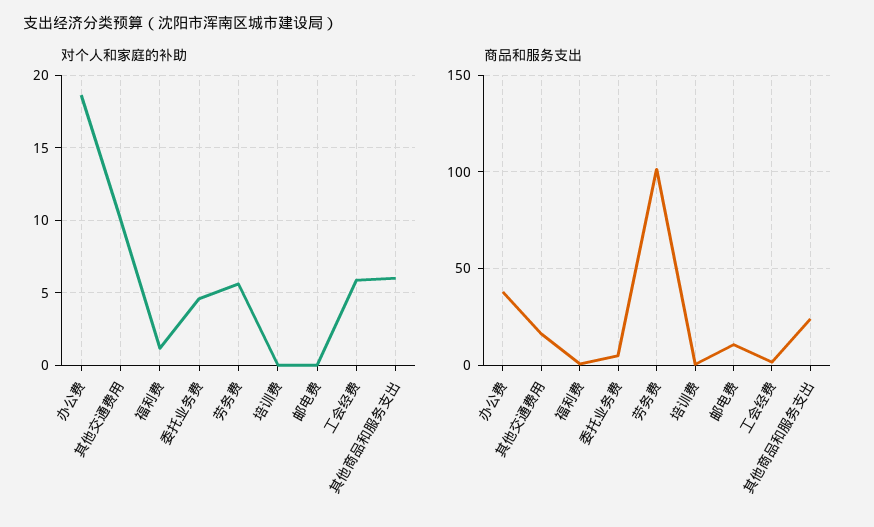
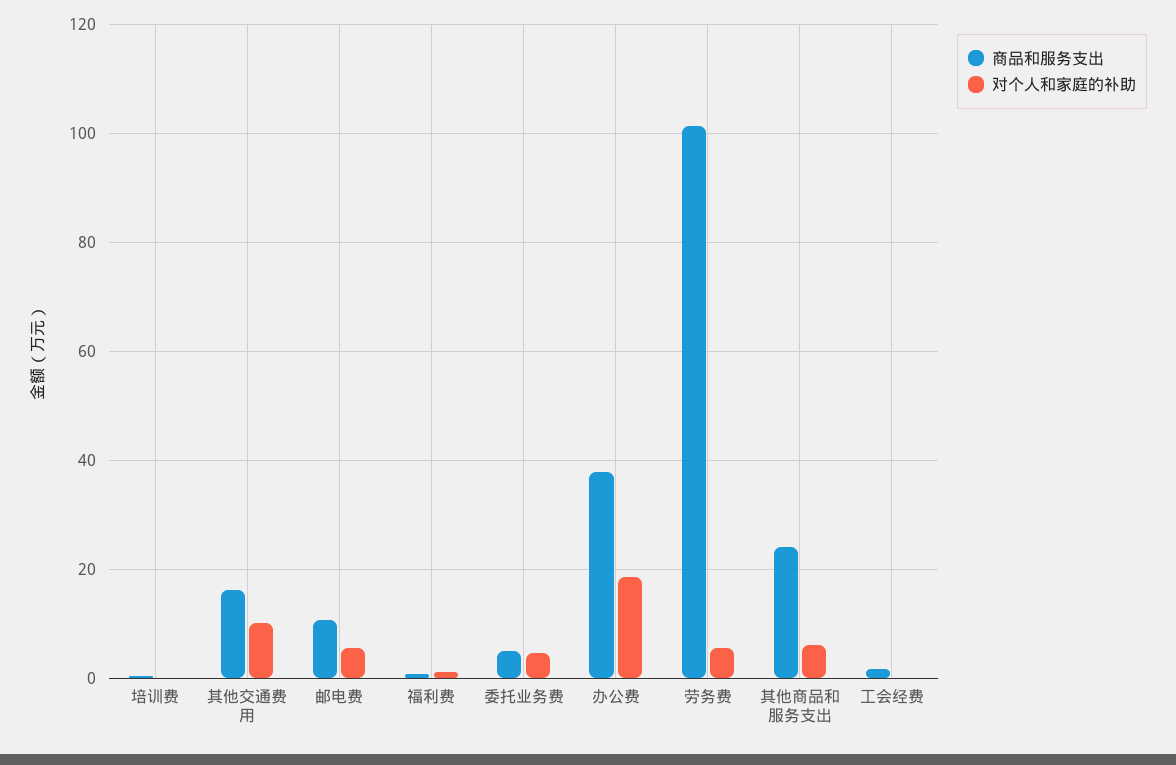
对个人和家庭的补助, 邮电费: 0 -> 6
对个人和家庭的补助, 工会经费: 6 -> 0

